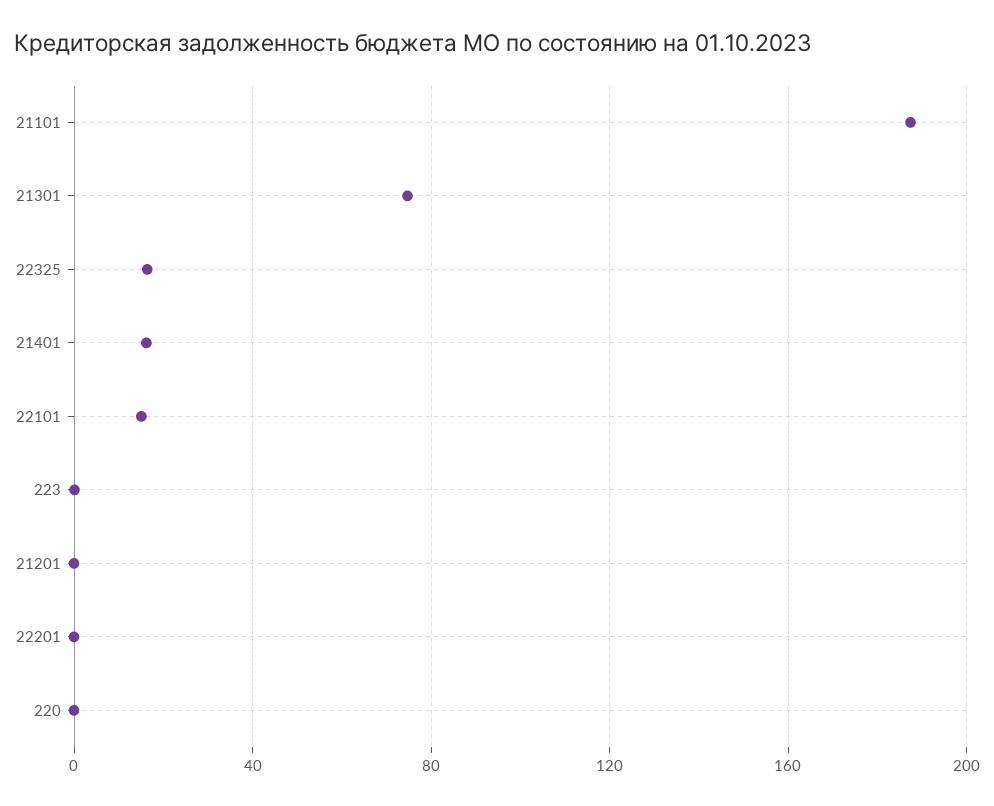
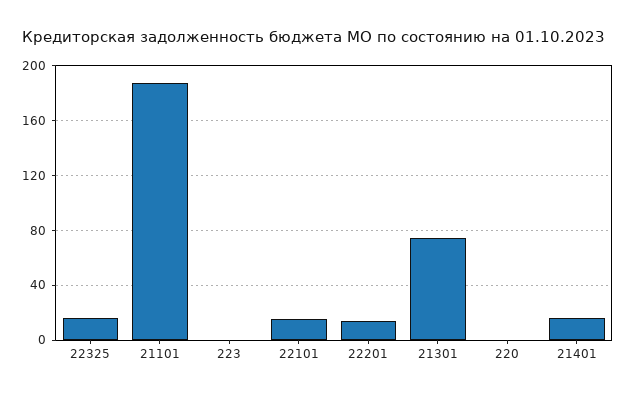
21201: 0 -> none
22201: 0 -> 15

